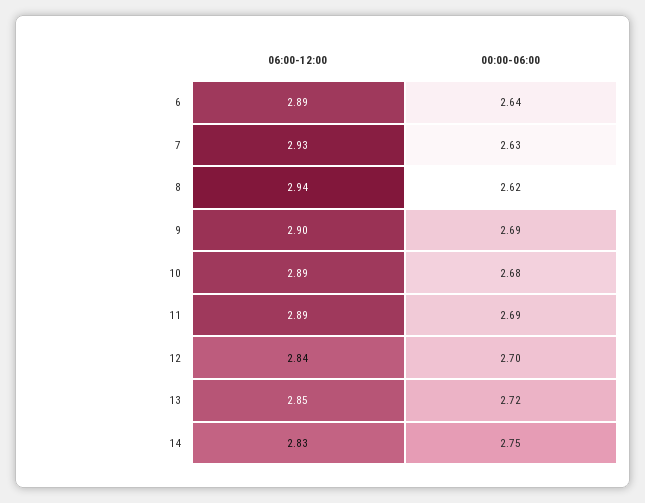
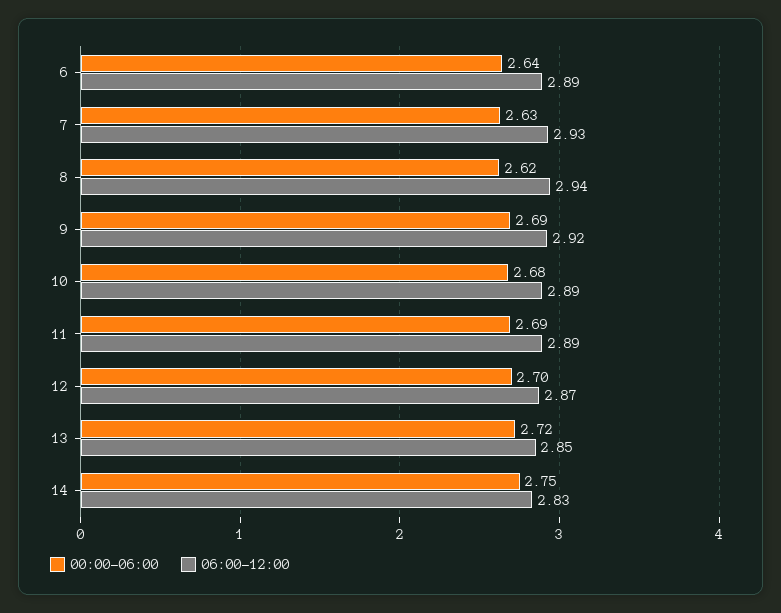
06:00-12:00, 9: 2.9 -> 2.92
06:00-12:00, 12: 2.84 -> 2.87

